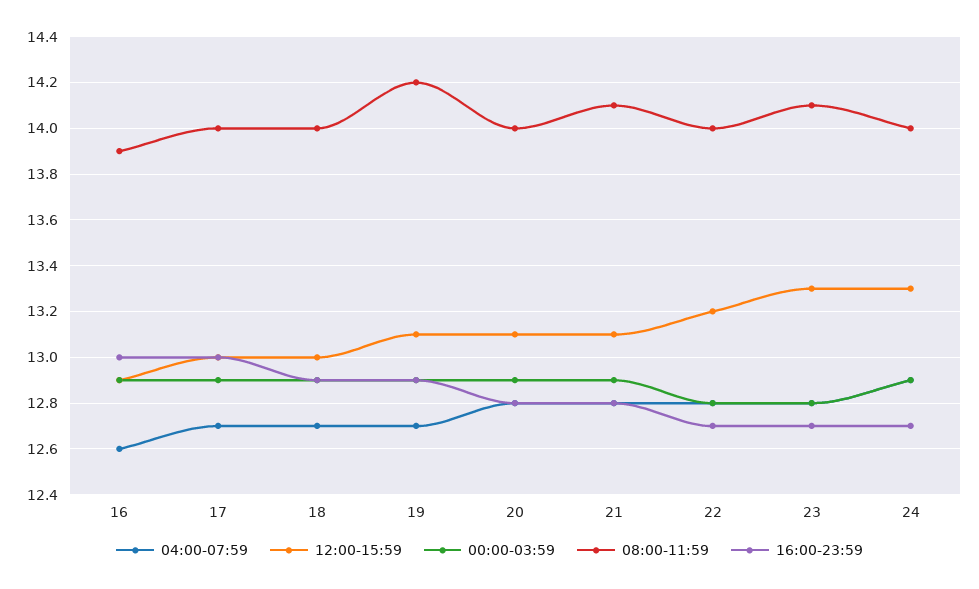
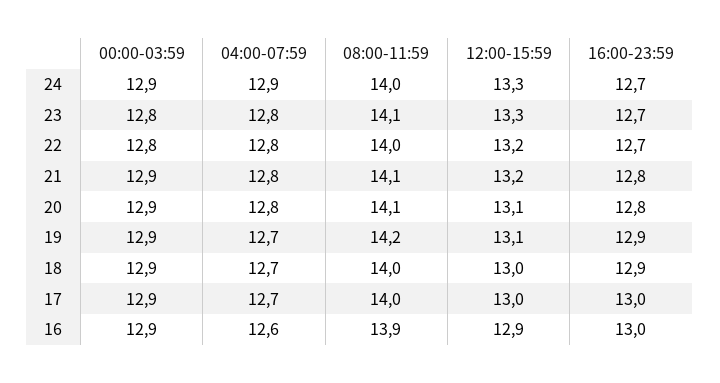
08:00-11:59, 20: 14 -> 14.1
12:00-15:59, 21: 13.1 -> 13.2

